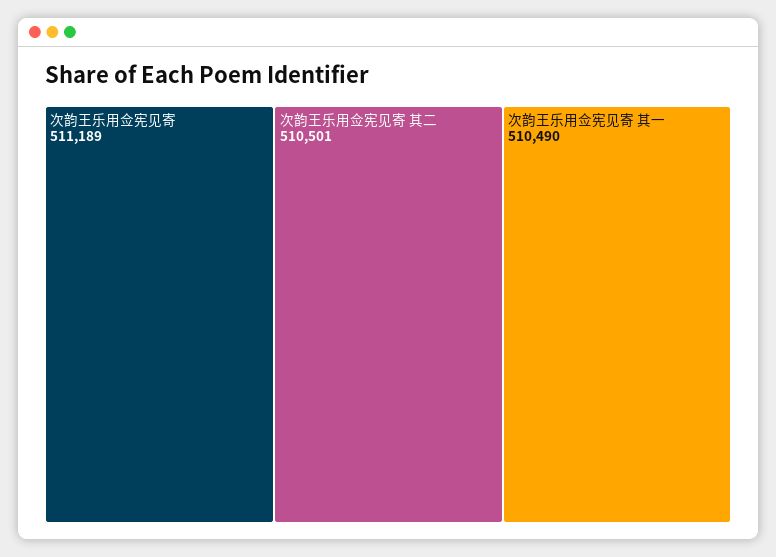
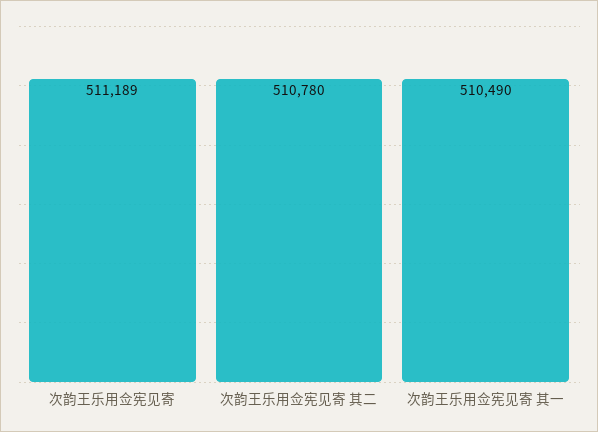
次韵王乐用佥宪见寄 其二: 510501 -> 510780

